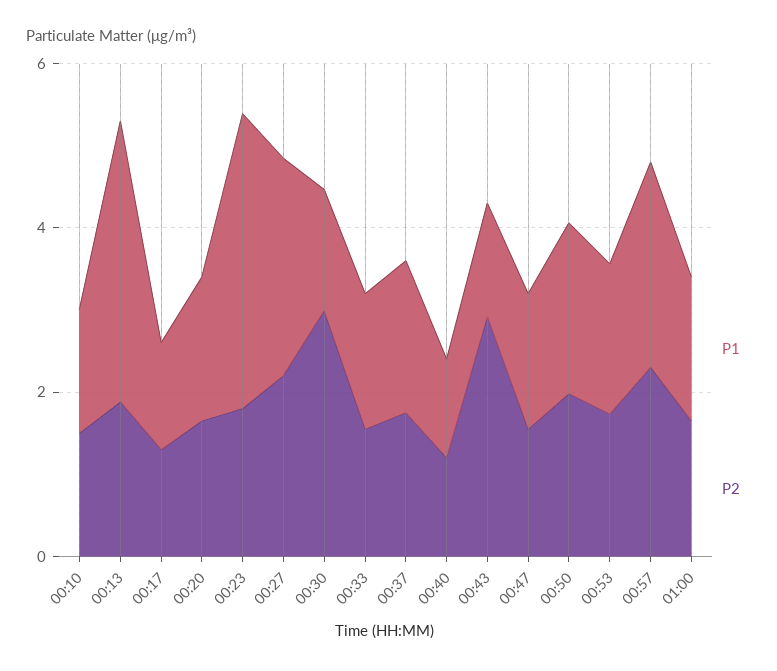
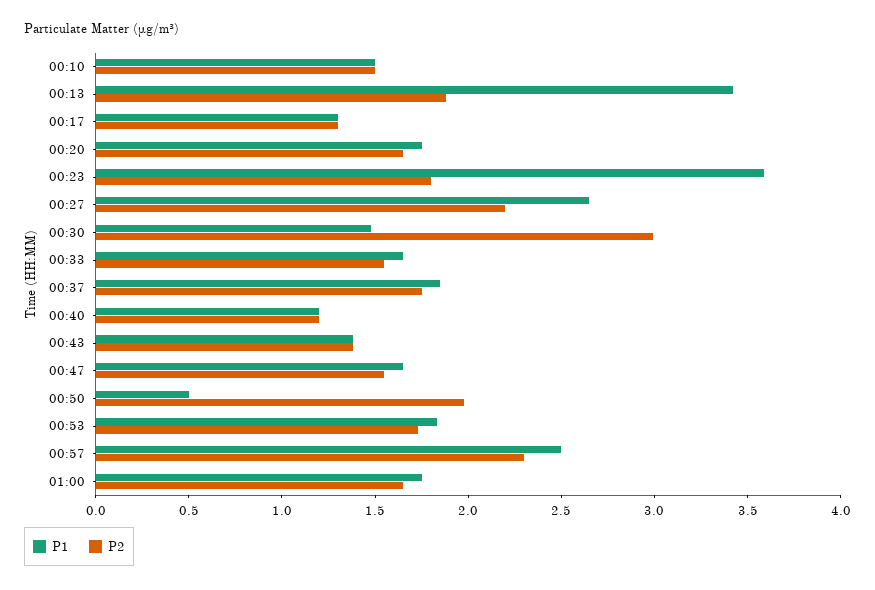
P2, 00:43: 3 -> 1.4
P1, 00:50: 2 -> 0.5

